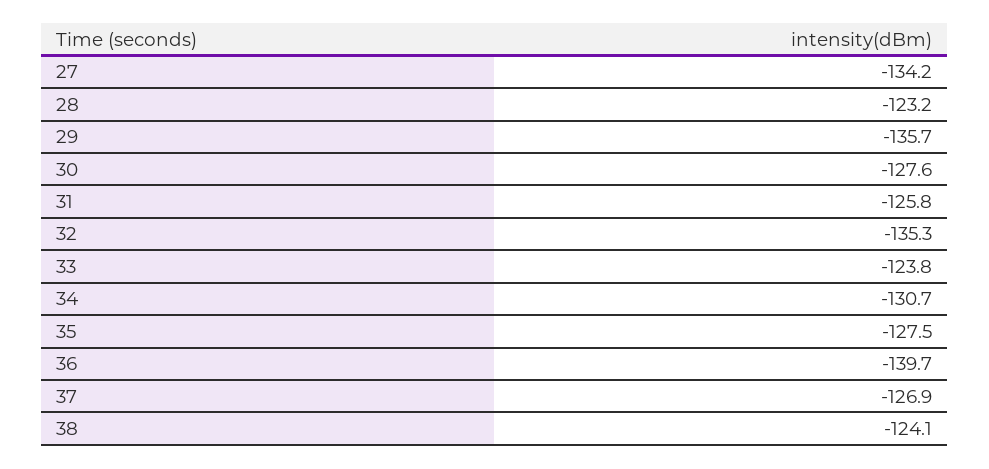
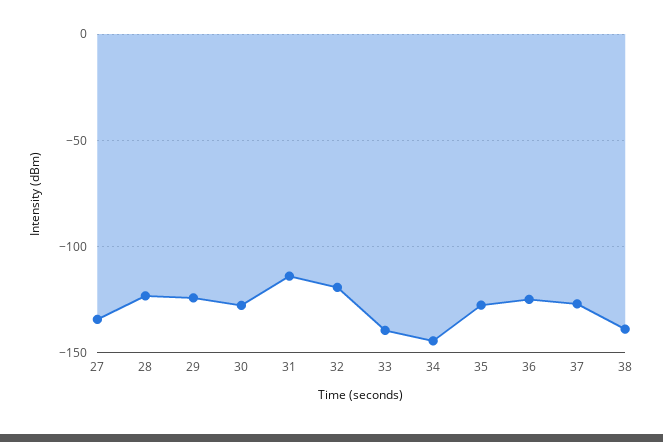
29: -135.7 -> -125
31: -125.8 -> -115
32: -135.3 -> -120
33: -123.8 -> -140
34: -130.7 -> -145
36: -139.7 -> -125
38: -124.1 -> -140

